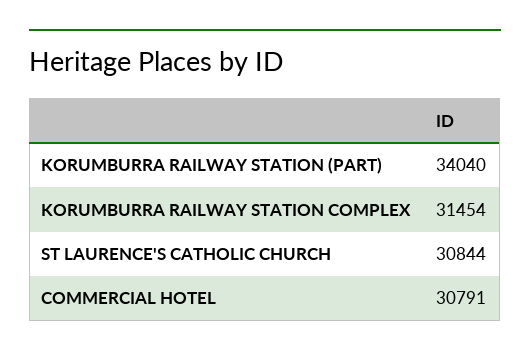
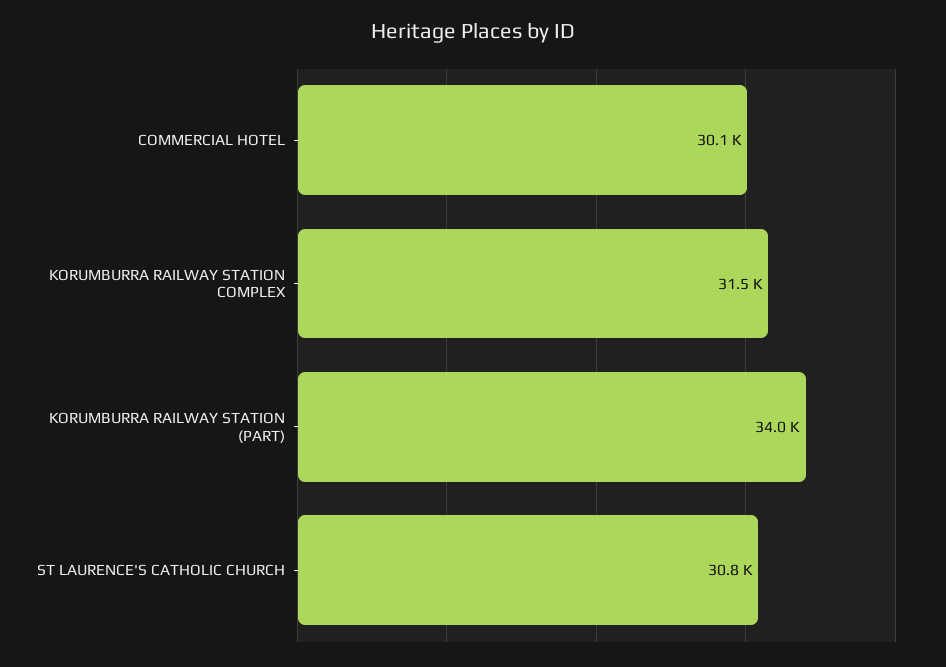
COMMERCIAL HOTEL: 30791 -> 30100

